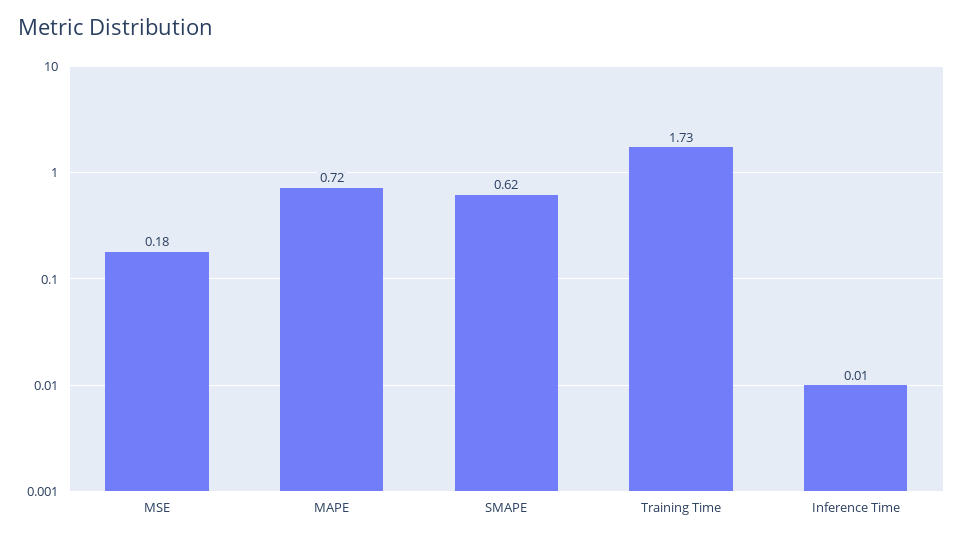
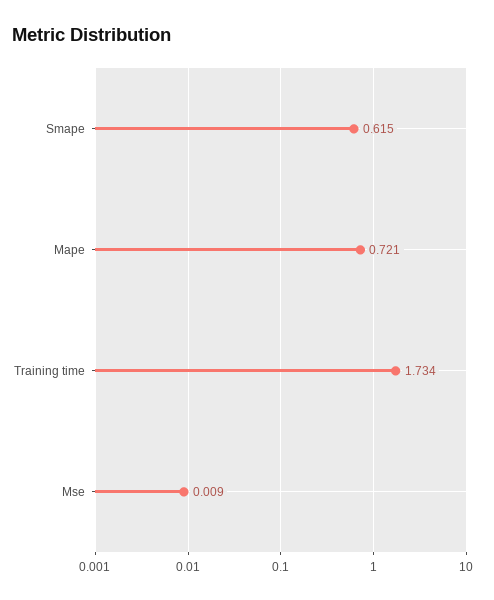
MSE: 0.18 -> 0.009
Inference Time: 0.01 -> none

